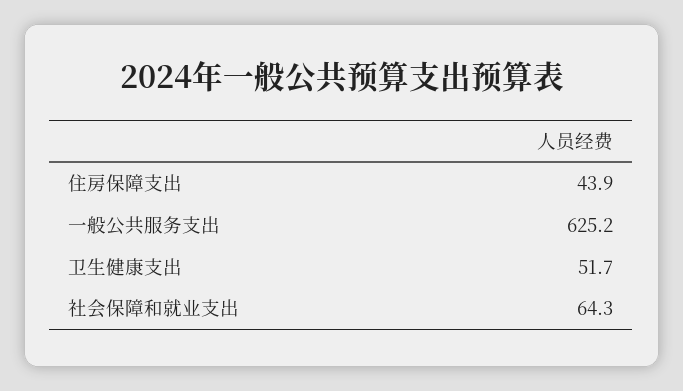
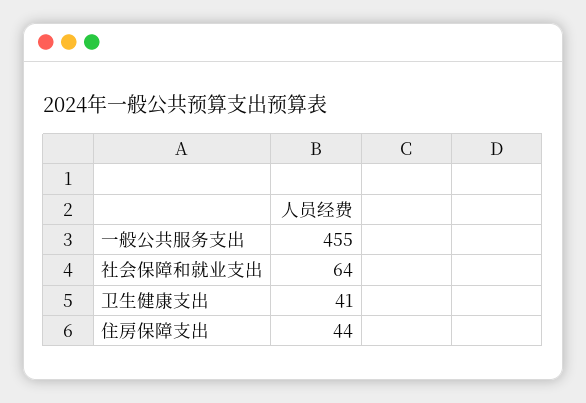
一般公共服务支出: 625.2 -> 455
卫生健康支出: 51.7 -> 41

